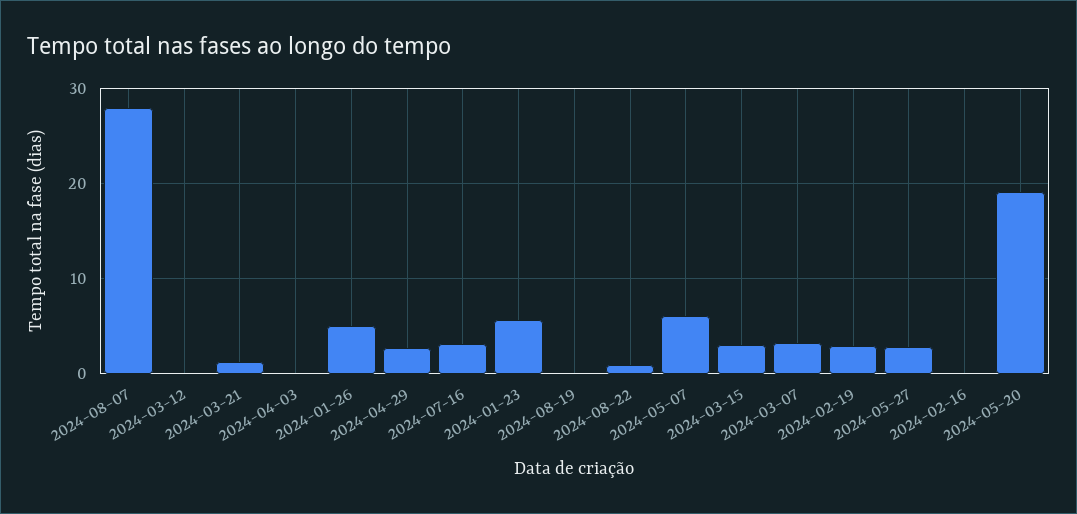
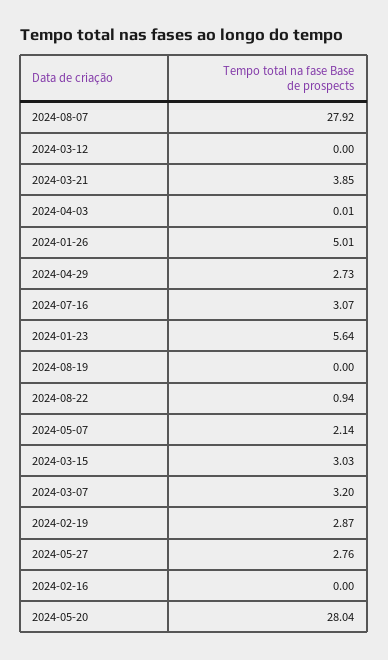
2024-03-21: 1 -> 3.85
2024-05-07: 6 -> 2.14
2024-05-20: 19 -> 28.04

